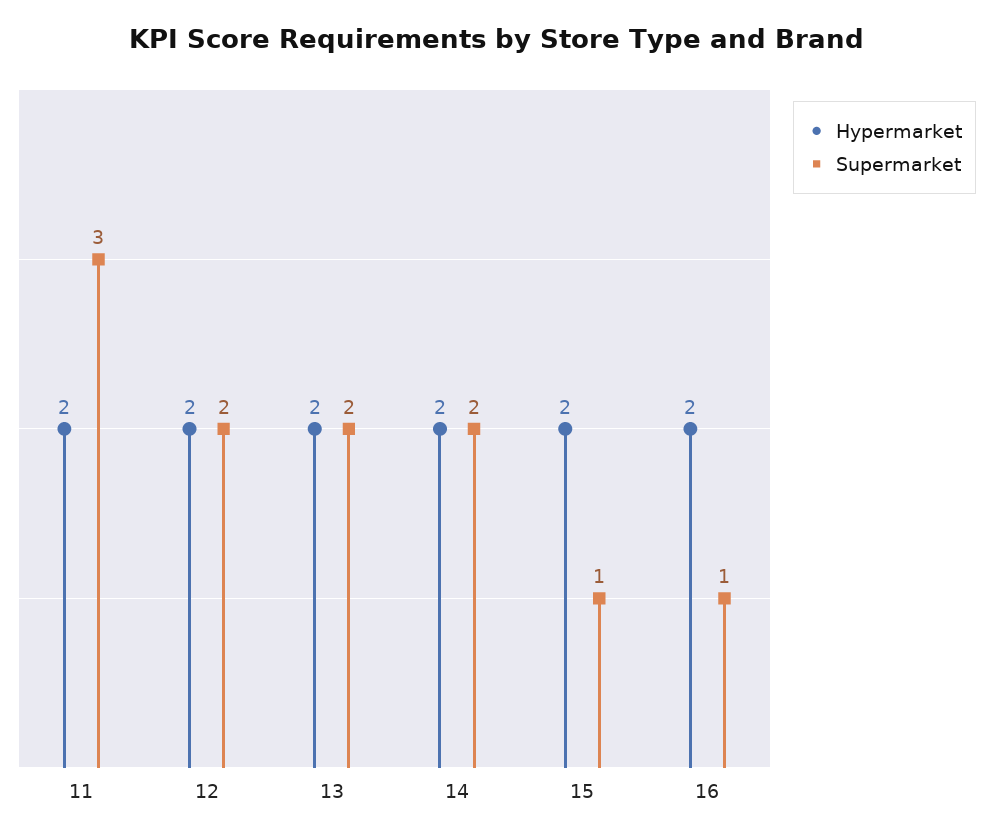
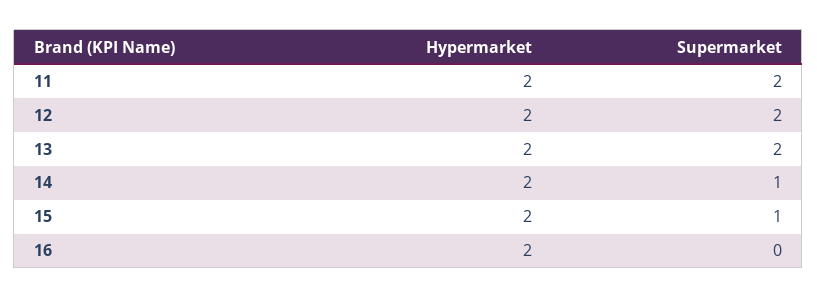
Supermarket, 11: 3 -> 2
Supermarket, 14: 2 -> 1
Supermarket, 16: 1 -> 0

